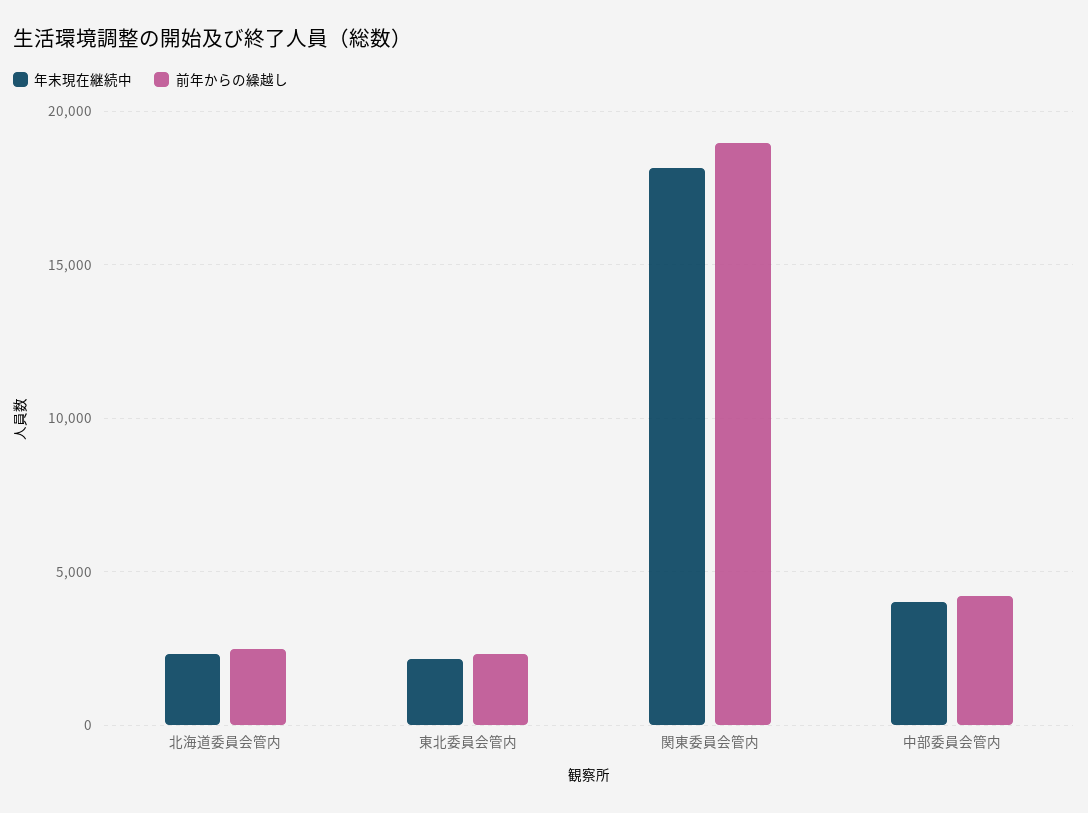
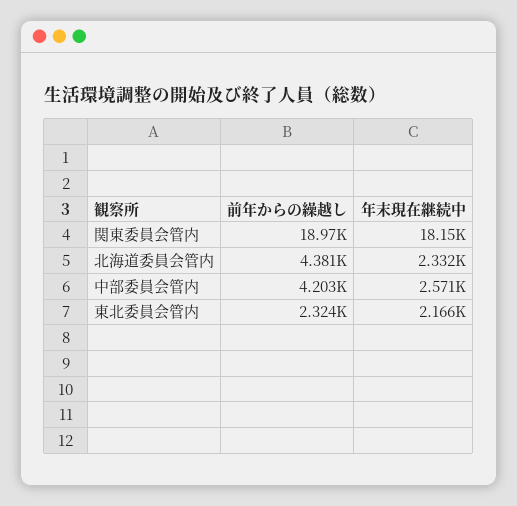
前年からの繰越し, 北海道委員会管内: 2500 -> 4381
年末現在継続中, 中部委員会管内: 4000 -> 2571

